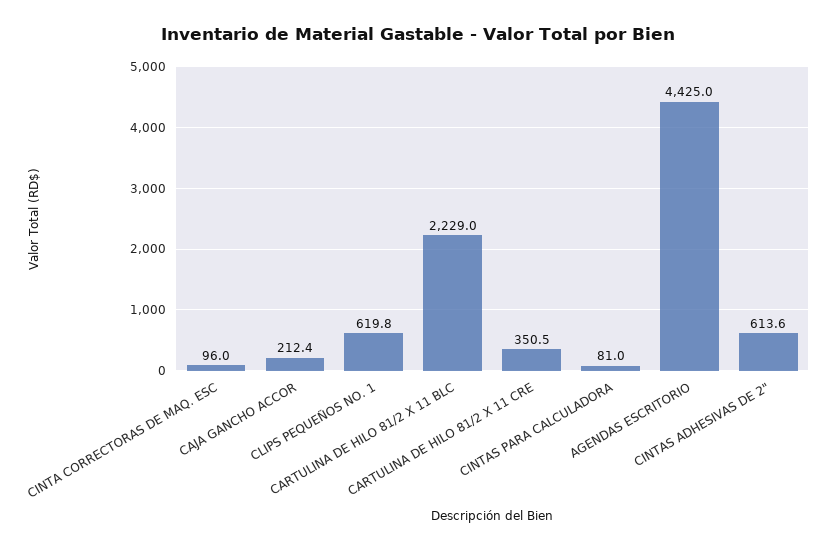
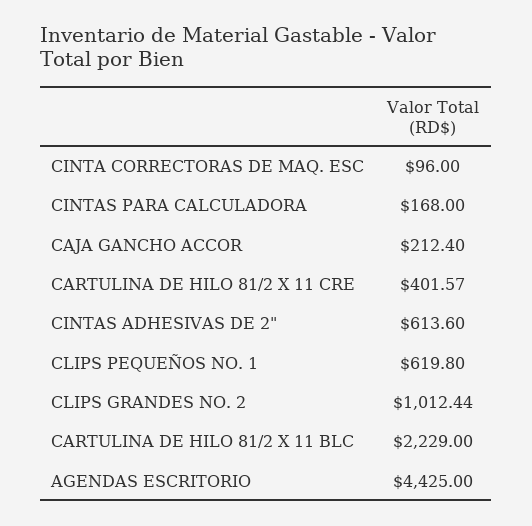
CARTULINA DE HILO 81/2 X 11 CRE: 350.5 -> 401.57
CINTAS PARA CALCULADORA: 81 -> 168
CLIPS GRANDES NO. 2: none -> 1012.44

